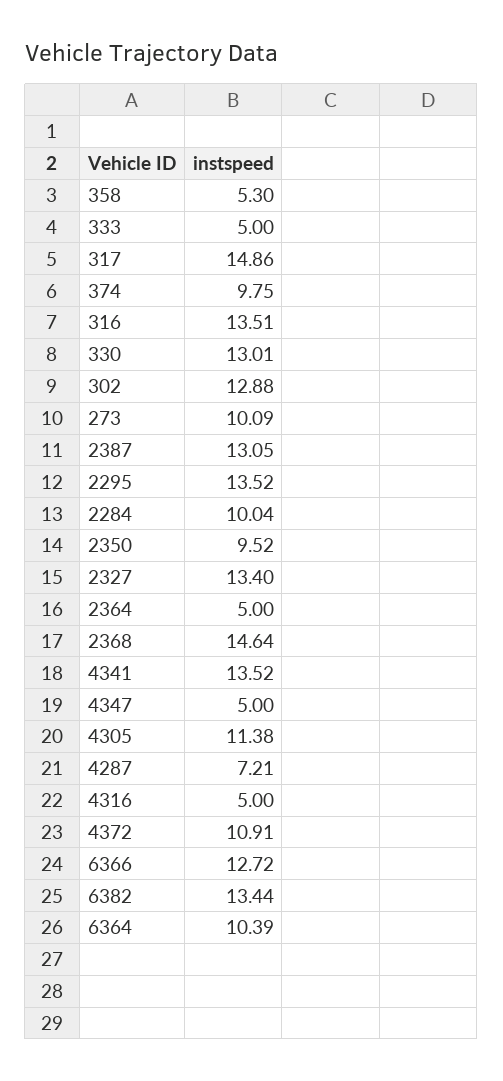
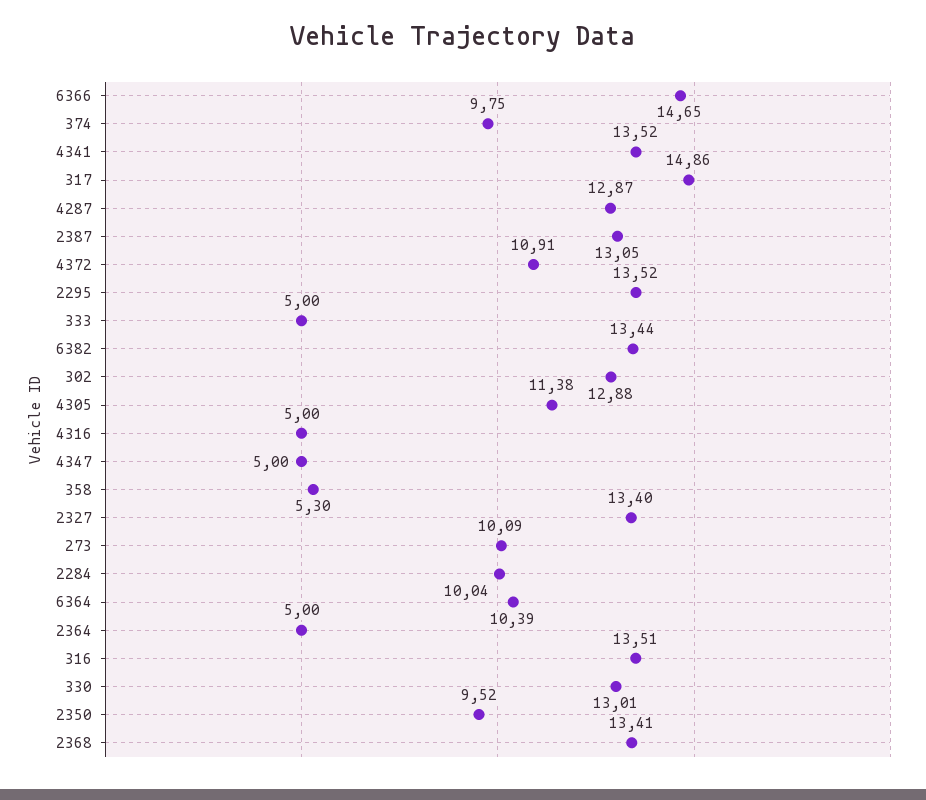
2368: 14.64 -> 13.41
4287: 7.21 -> 12.87
6366: 12.72 -> 14.65

